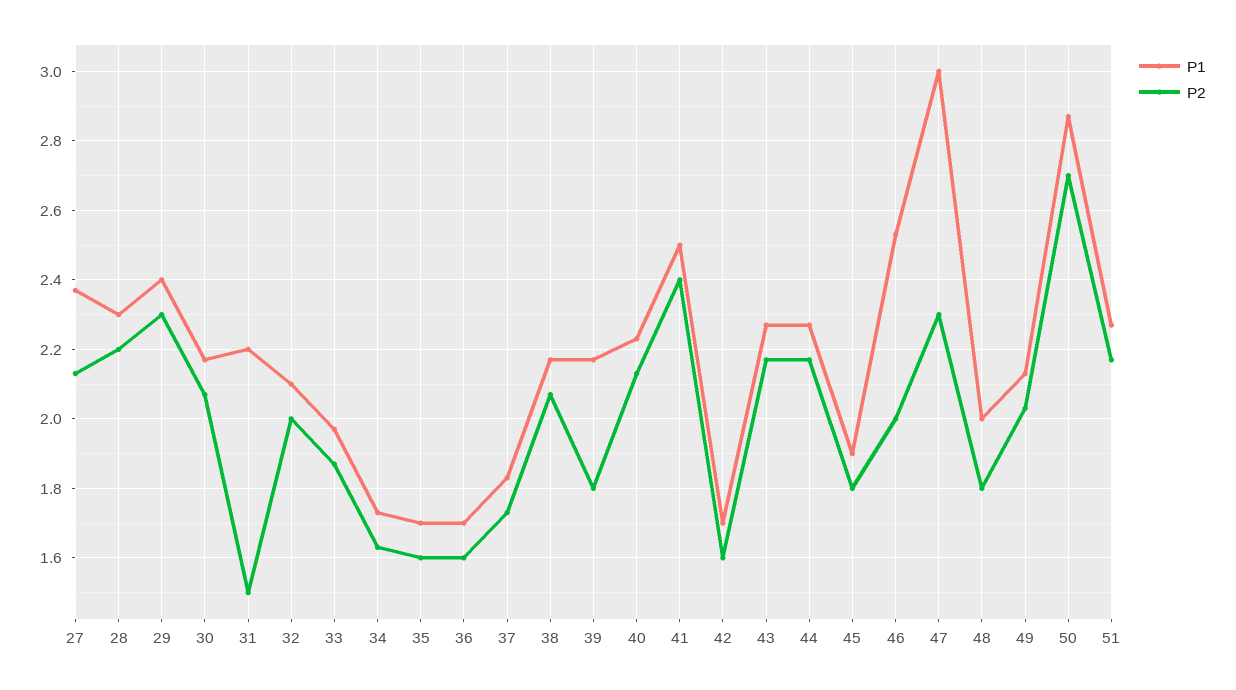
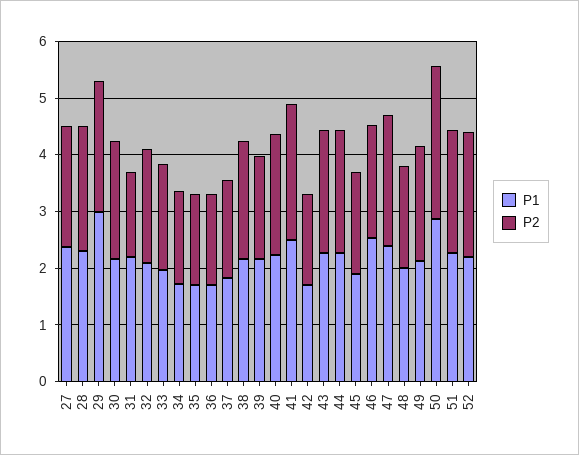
P1, 29: 2.4 -> 3
P1, 47: 3 -> 2.4
P1, 52: none -> 2.2
P2, 52: none -> 2.2

